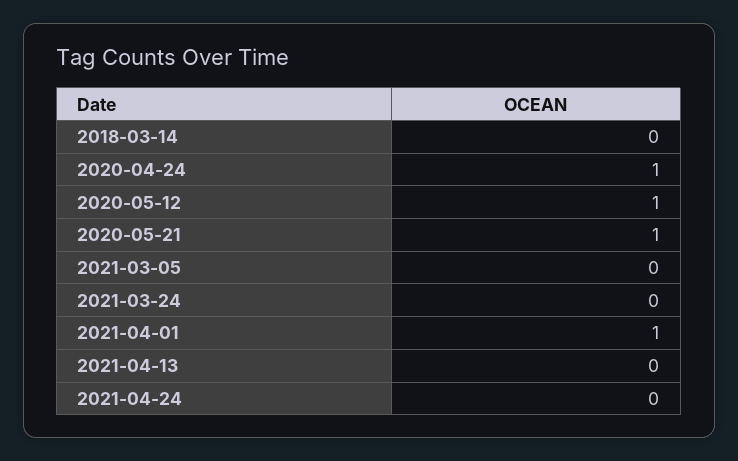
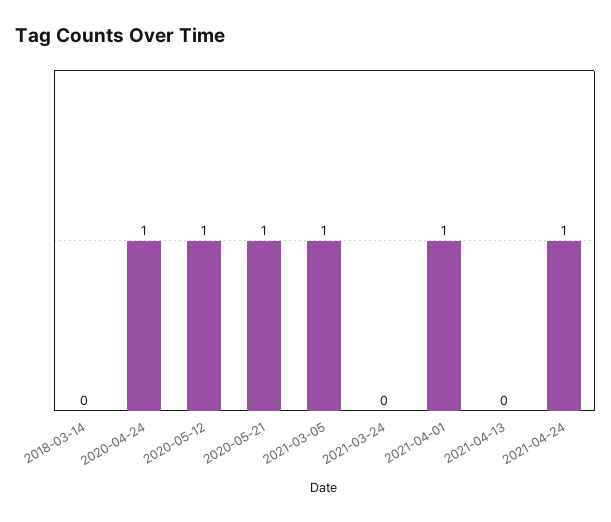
2021-03-05: 0 -> 1
2021-04-24: 0 -> 1

